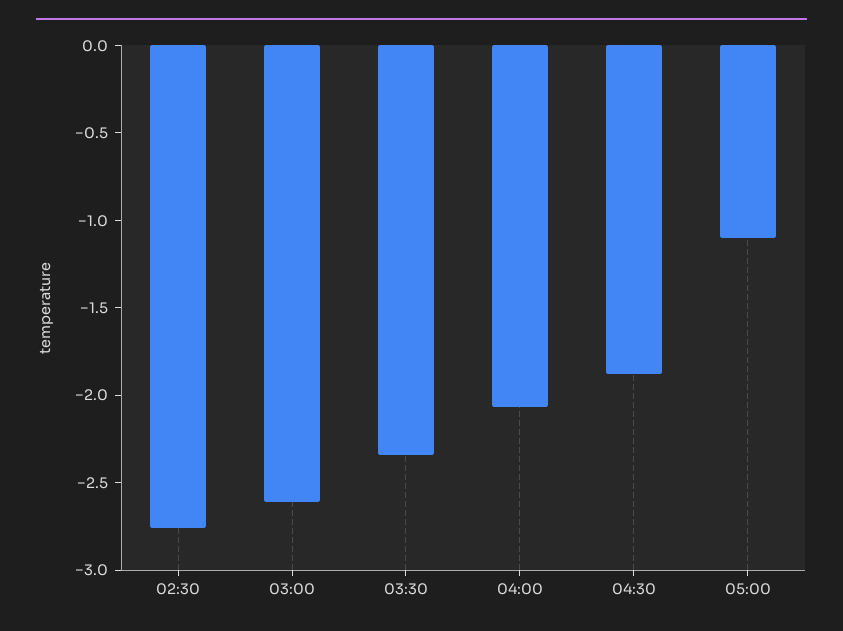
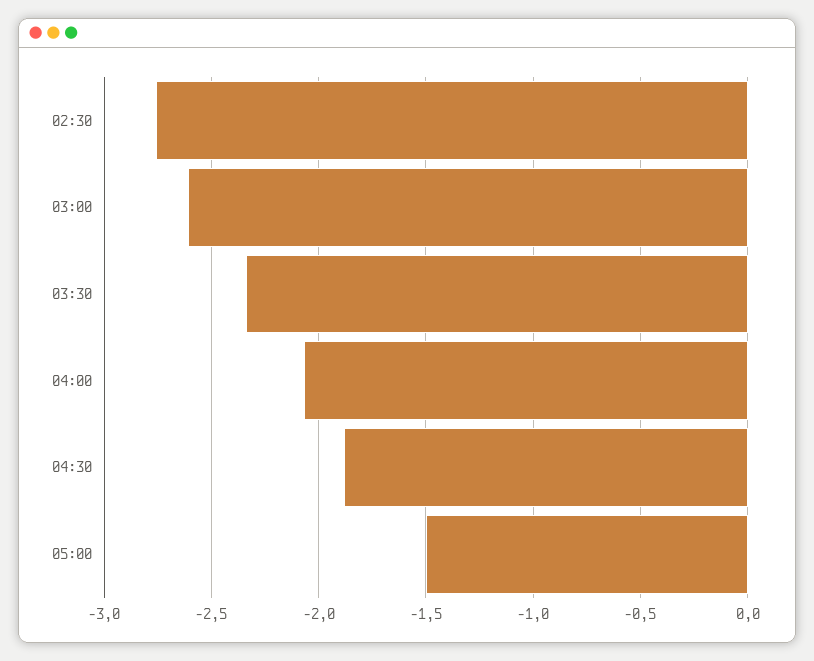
05:00: -1.1 -> -1.5

